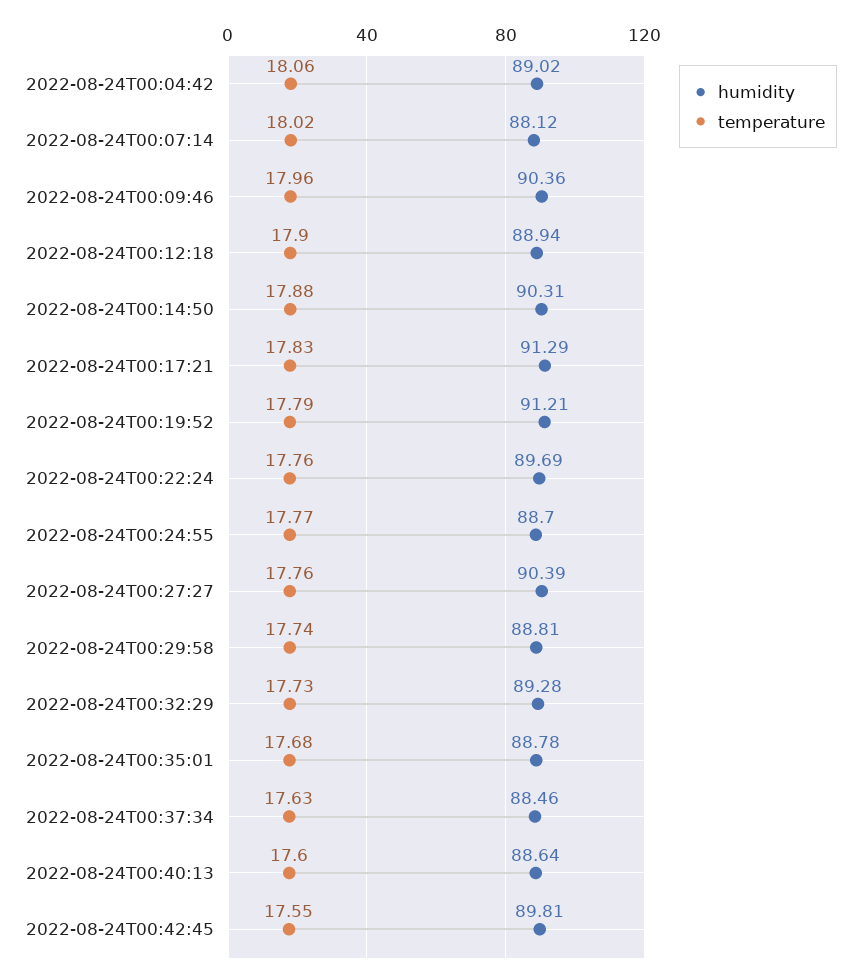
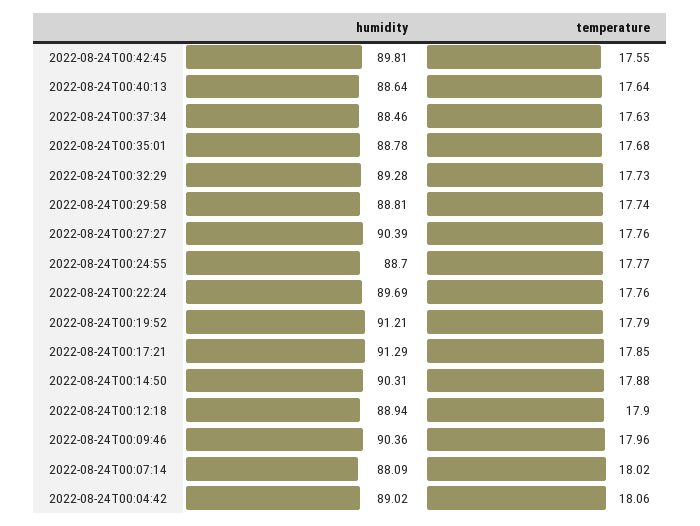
humidity, 2022-08-24T00:07:14: 88.12 -> 88.09
temperature, 2022-08-24T00:17:21: 17.83 -> 17.85
temperature, 2022-08-24T00:40:13: 17.6 -> 17.64

